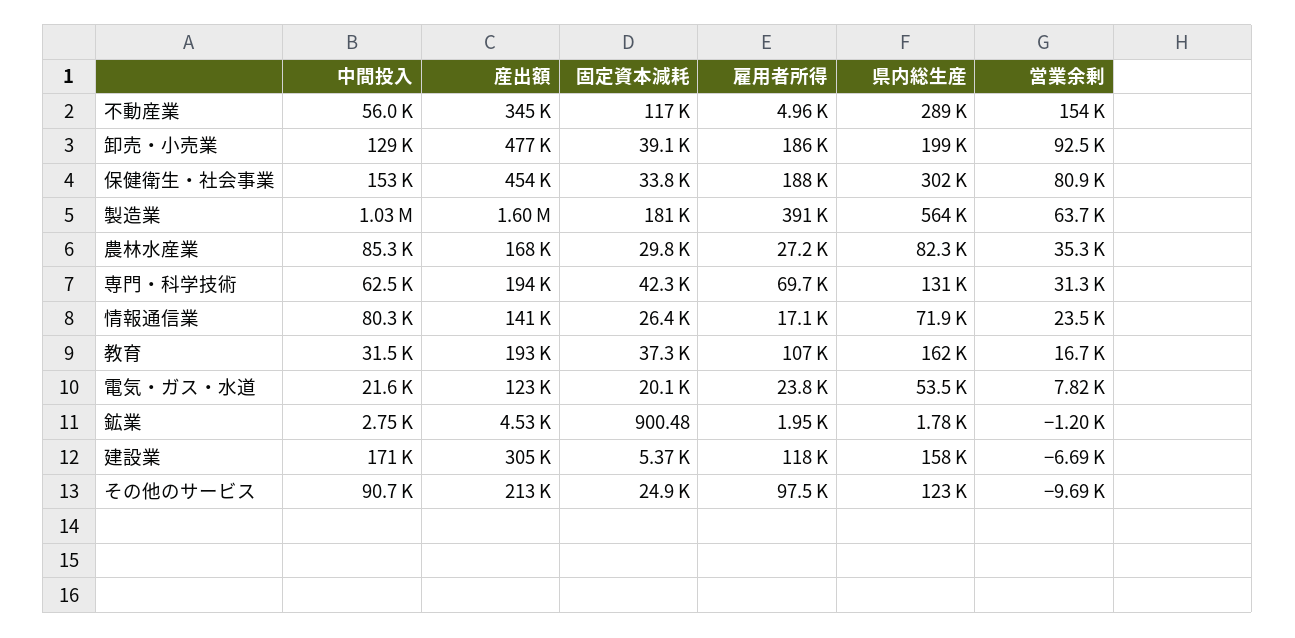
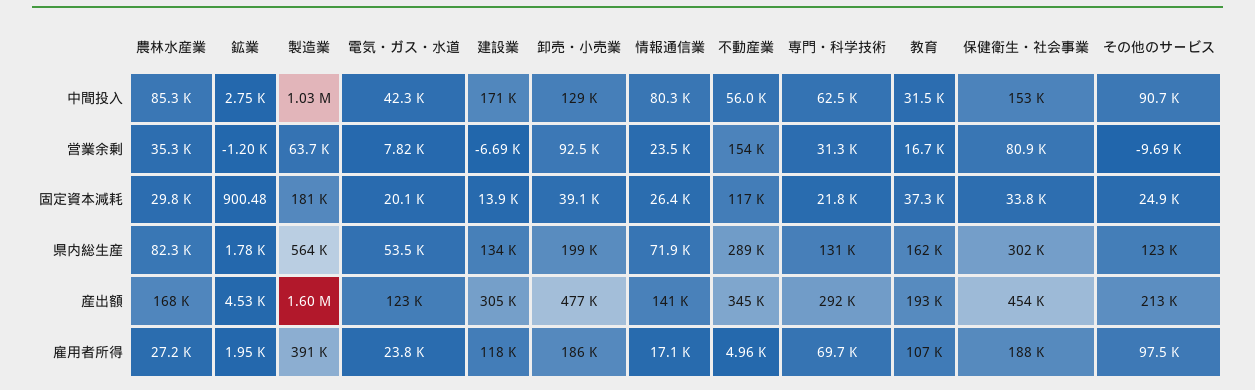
産出額, 専門・科学技術: 194000 -> 292000
固定資本減耗, 専門・科学技術: 42300 -> 21800
中間投入, 電気・ガス・水道: 21600 -> 42300
固定資本減耗, 建設業: 5370 -> 13900
県内総生産, 建設業: 158000 -> 134000

